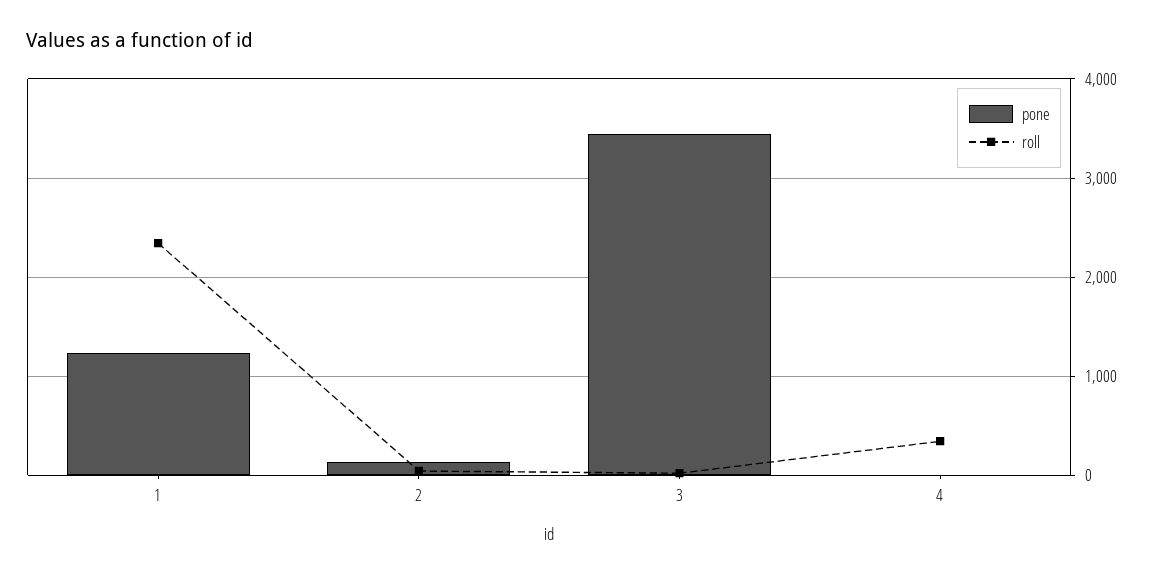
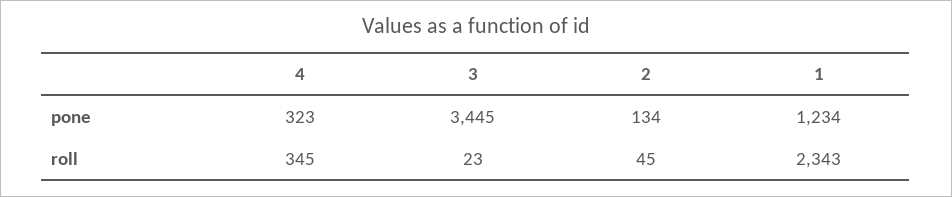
pone, 4: 0 -> 323

